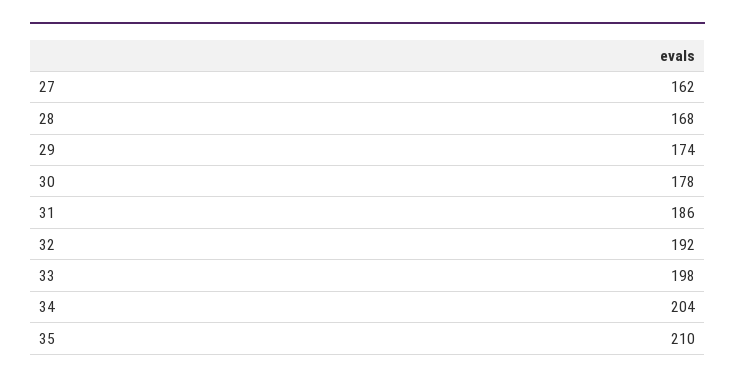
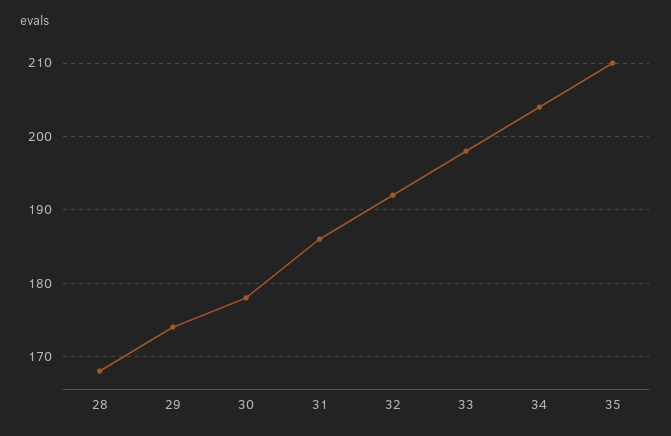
27: 162 -> none

